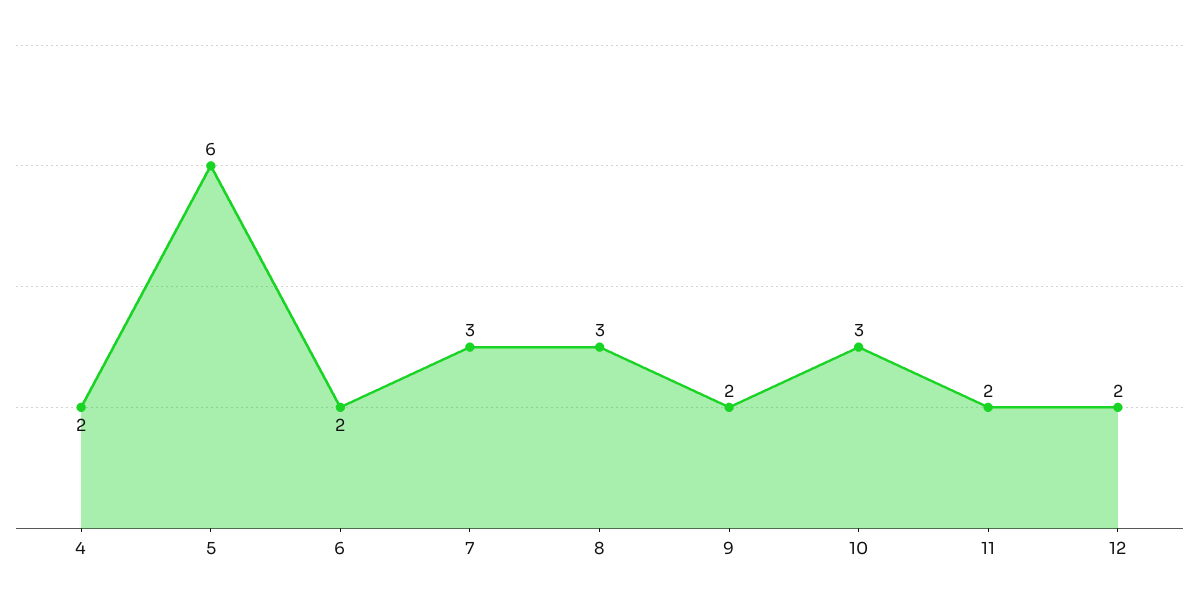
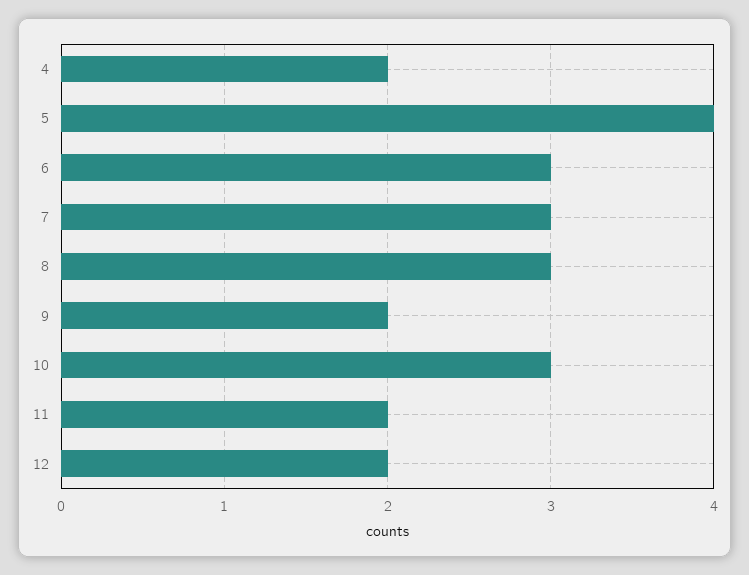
5: 6 -> 4
6: 2 -> 3

